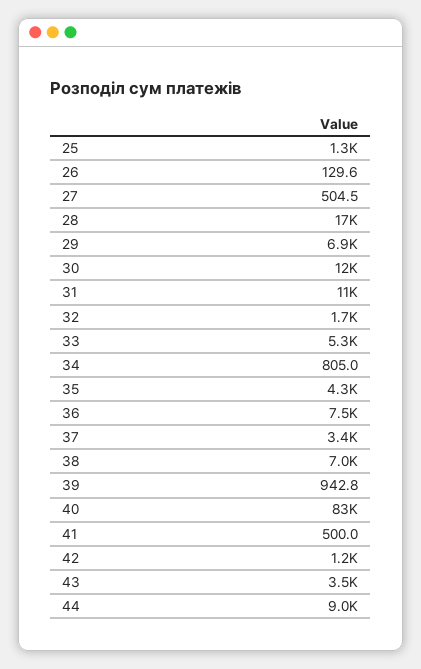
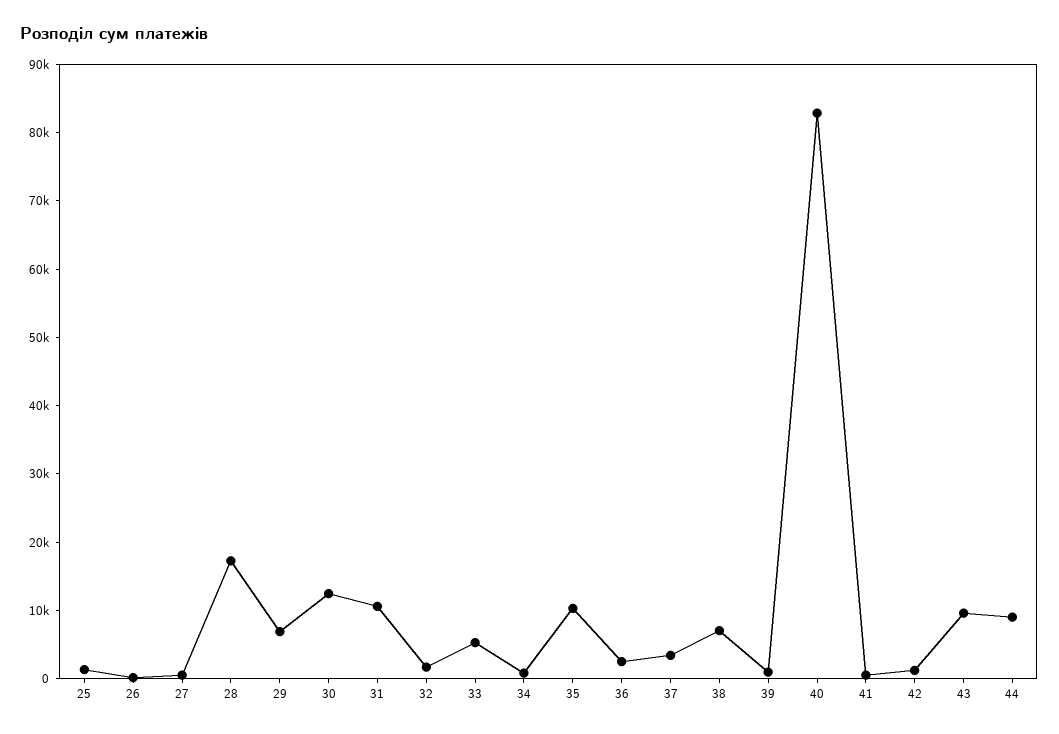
35: 4300 -> 10000
36: 7500 -> 2000
43: 3500 -> 10000

